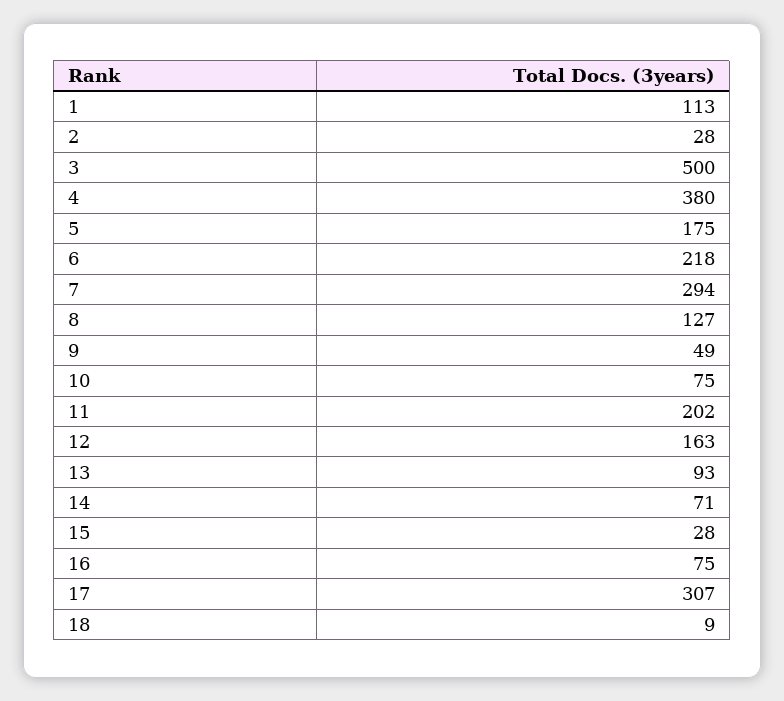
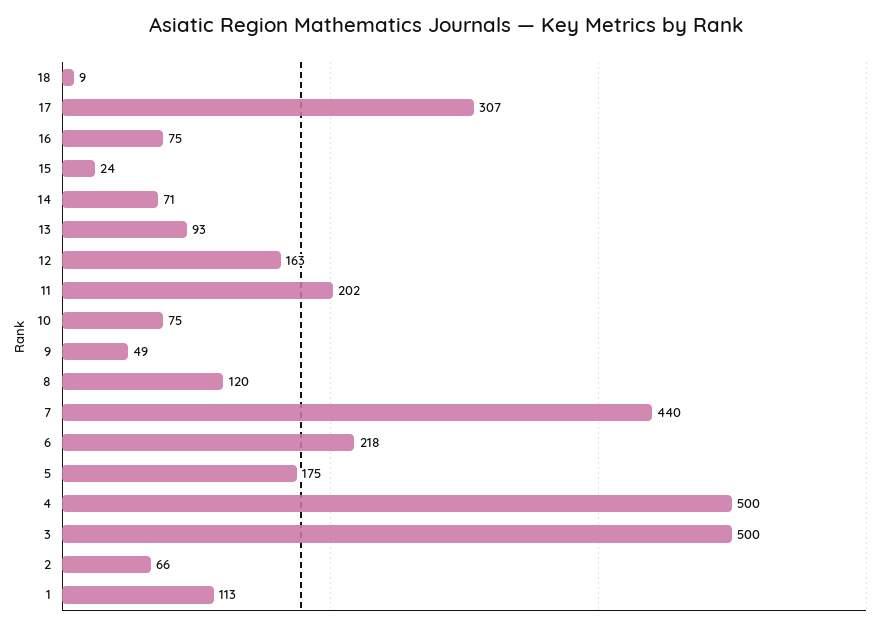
2: 28 -> 66
4: 380 -> 500
7: 294 -> 440
8: 127 -> 120
15: 28 -> 24

